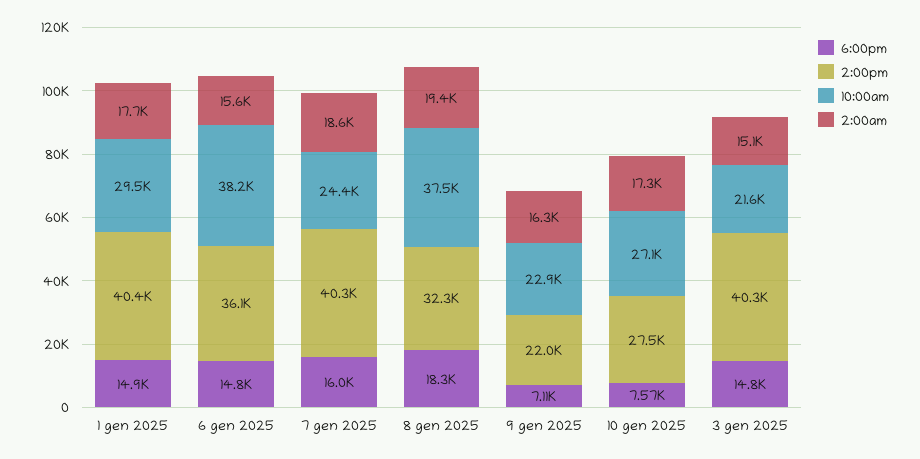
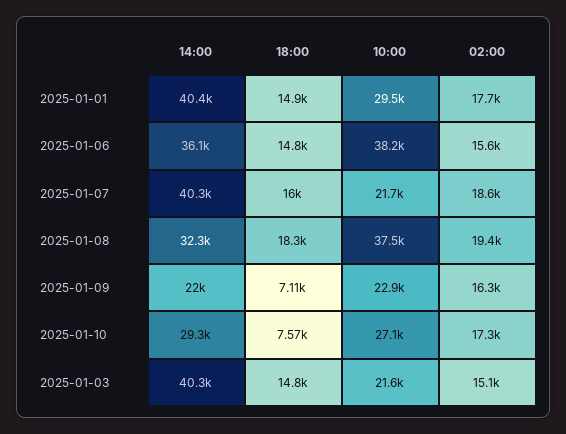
10:00am, 7 gen 2025: 24400 -> 21700
2:00pm, 10 gen 2025: 27500 -> 29300

